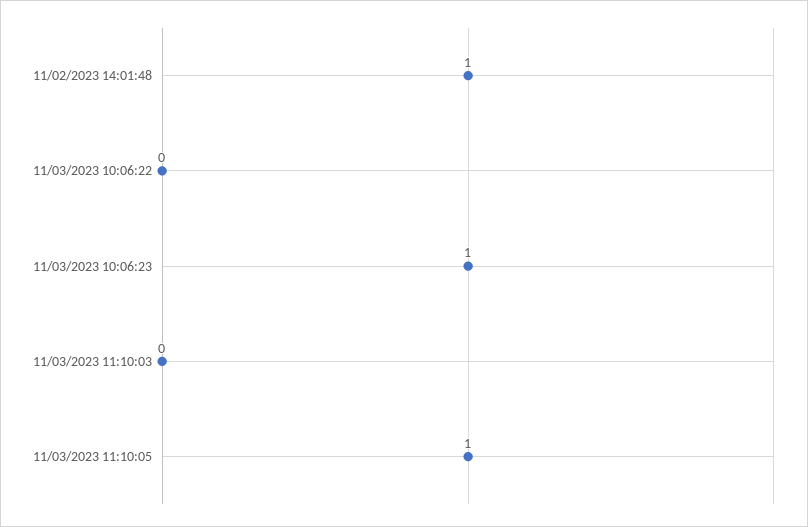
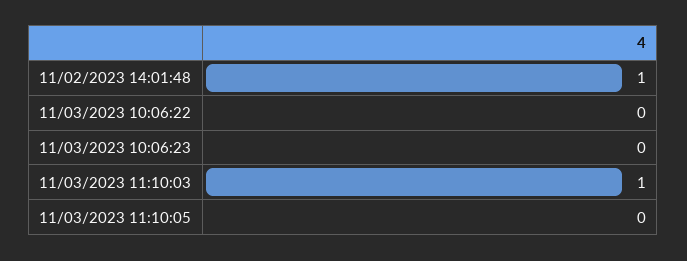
11/03/2023 10:06:23: 1 -> 0
11/03/2023 11:10:03: 0 -> 1
11/03/2023 11:10:05: 1 -> 0

